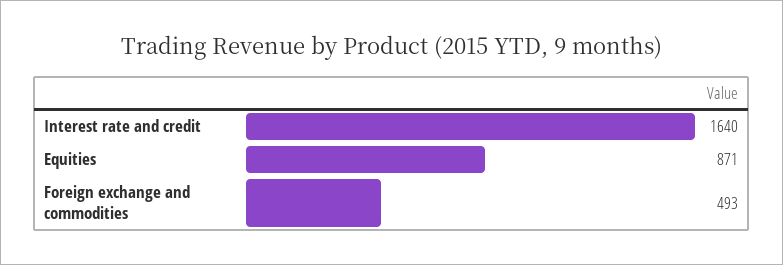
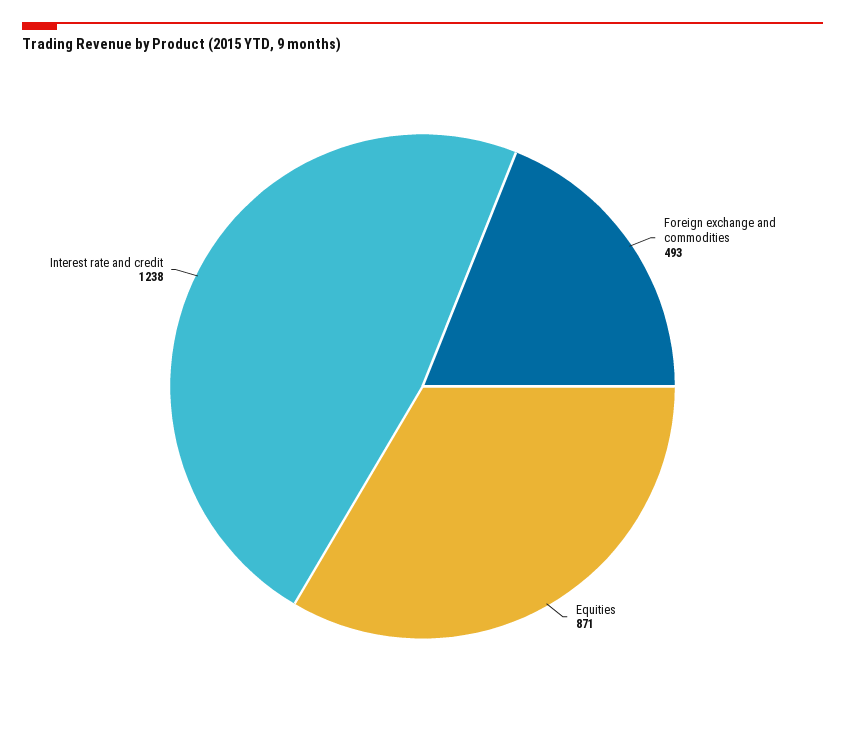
Interest rate and credit: 1640 -> 1238

